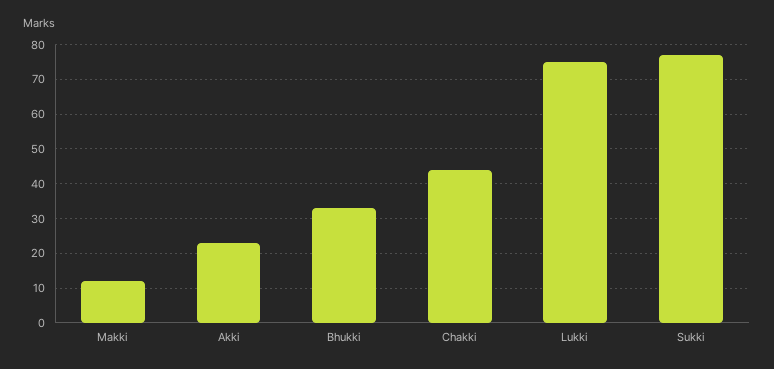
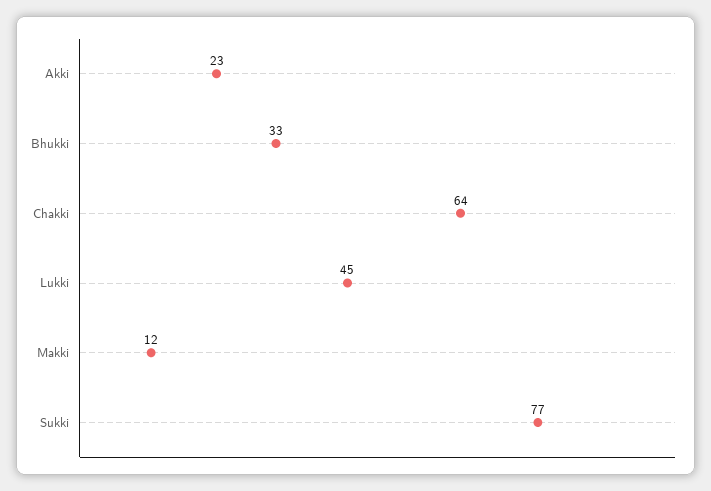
Chakki: 45 -> 64
Lukki: 75 -> 45

